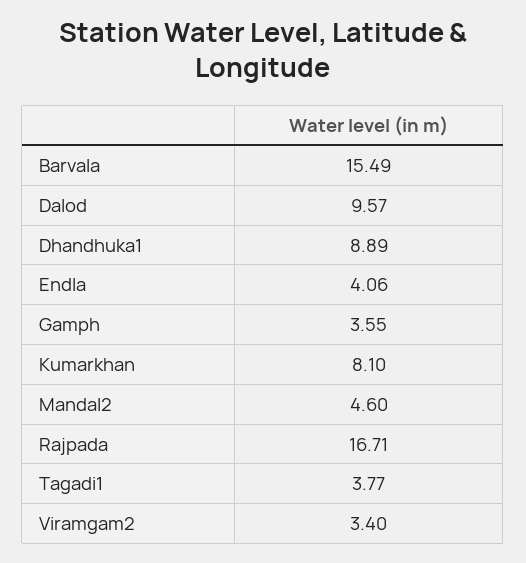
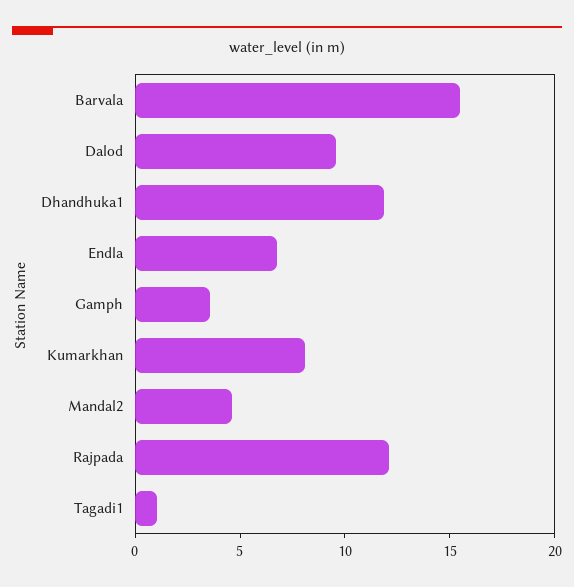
Dhandhuka1: 8.89 -> 12
Endla: 4.06 -> 7
Rajpada: 16.71 -> 12
Tagadi1: 3.77 -> 1
Viramgam2: 3.4 -> none

